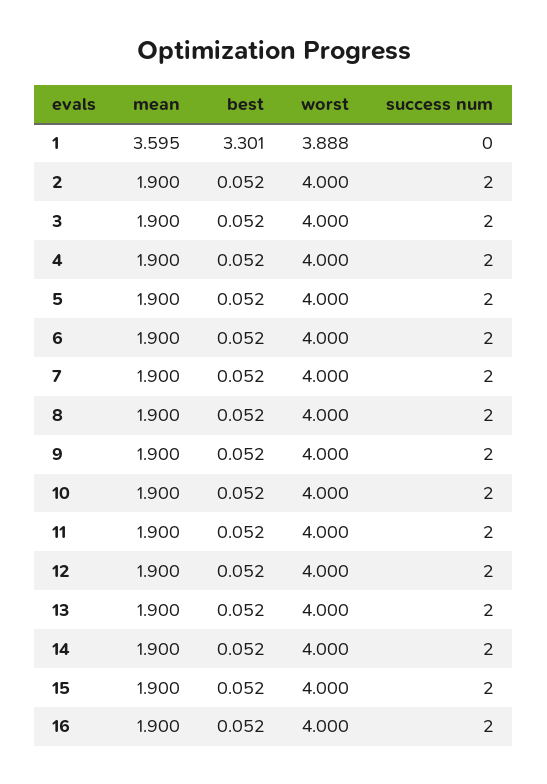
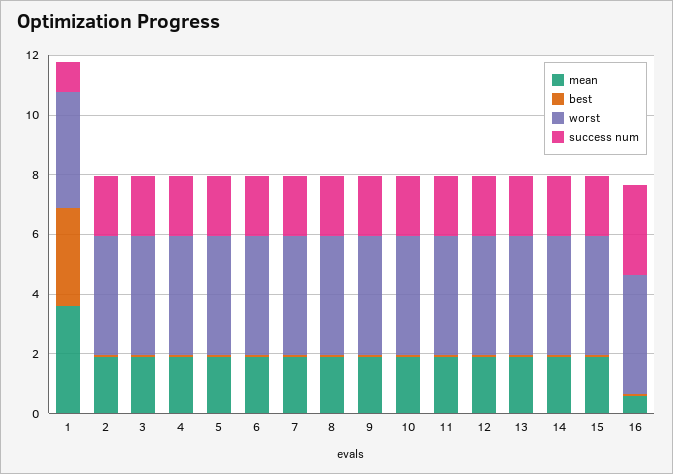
success num, 1: 0 -> 1
mean, 16: 1.9 -> 0.5
success num, 16: 2 -> 3

